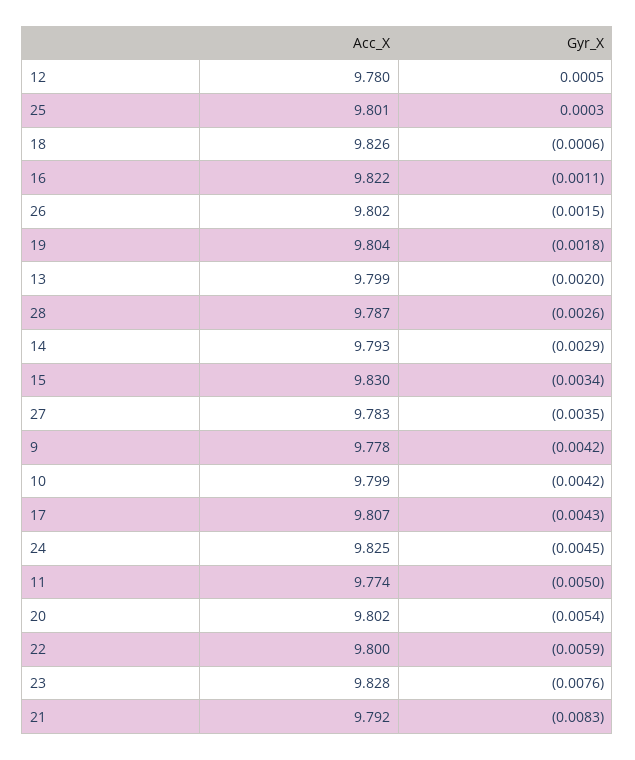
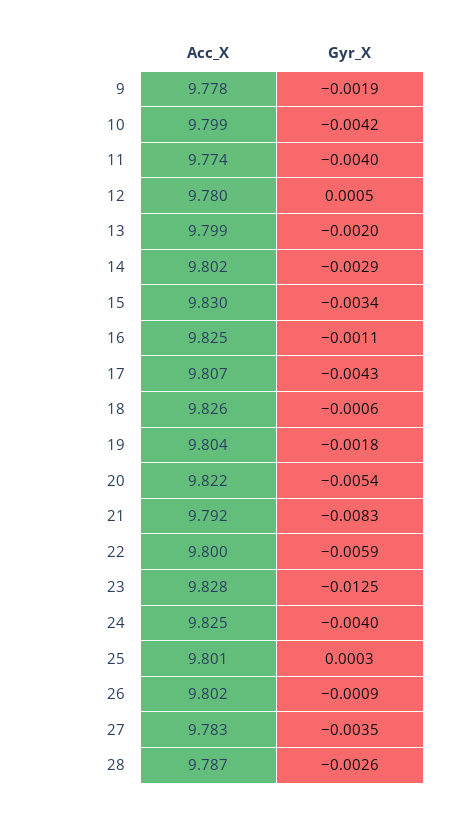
Acc_X, 16: 9.822 -> 9.825
Gyr_X, 26: -0.0015 -> -0.0009
Acc_X, 14: 9.793 -> 9.802
Gyr_X, 9: -0.0042 -> -0.0019
Gyr_X, 24: -0.0045 -> -0.004
Gyr_X, 11: -0.005 -> -0.004
Acc_X, 20: 9.802 -> 9.822
Gyr_X, 23: -0.0076 -> -0.0125

